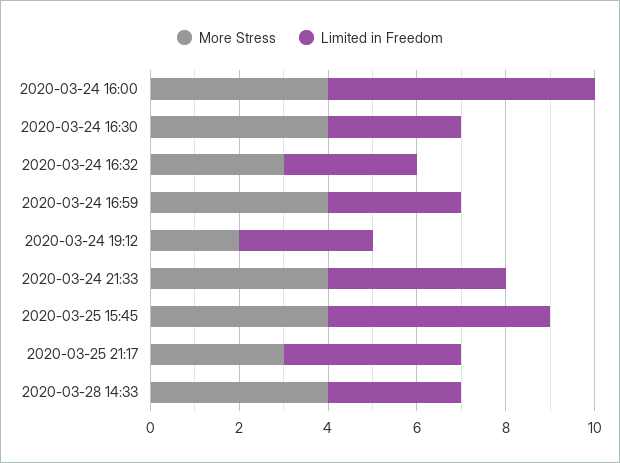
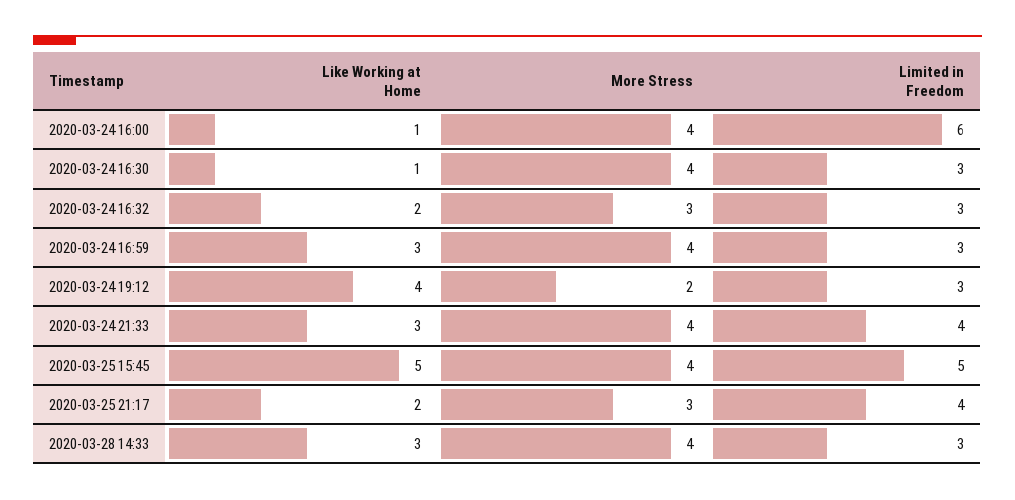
Like Working at Home, 2020-03-24 16:00: none -> 1
Like Working at Home, 2020-03-24 16:30: none -> 1
Like Working at Home, 2020-03-24 16:32: none -> 2
Like Working at Home, 2020-03-24 16:59: none -> 3
Like Working at Home, 2020-03-24 19:12: none -> 4
Like Working at Home, 2020-03-24 21:33: none -> 3
Like Working at Home, 2020-03-25 15:45: none -> 5
Like Working at Home, 2020-03-25 21:17: none -> 2
Like Working at Home, 2020-03-28 14:33: none -> 3

